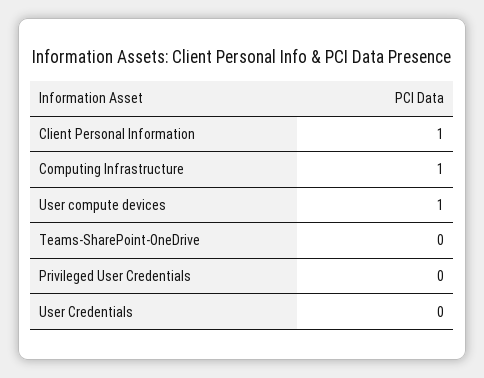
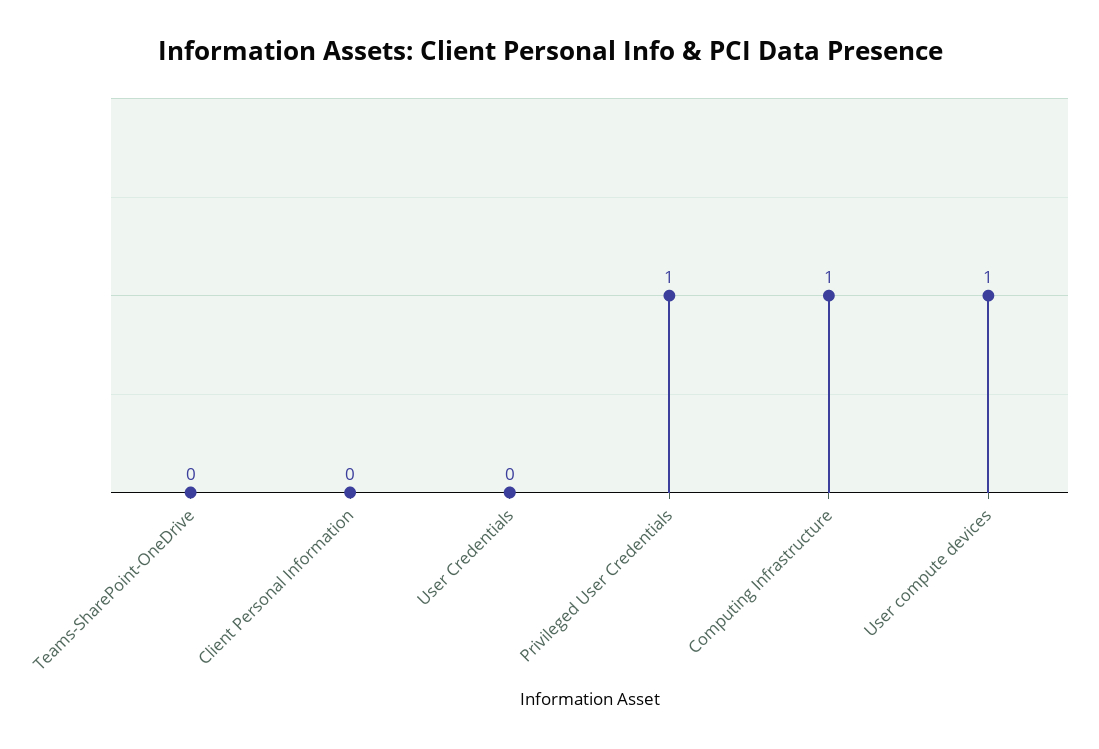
Client Personal Information: 1 -> 0
Privileged User Credentials: 0 -> 1

